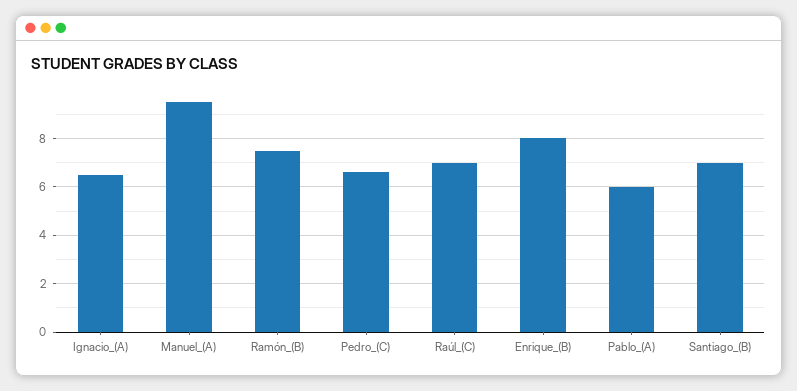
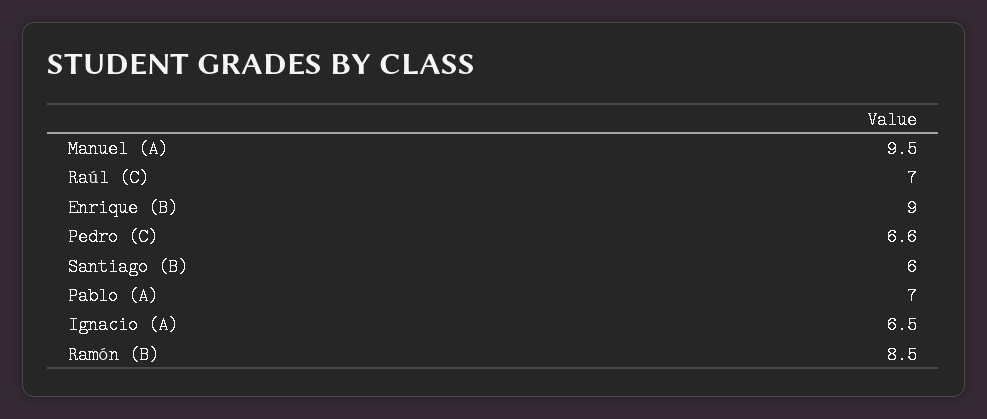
Ramón_(B): 7.5 -> 8.5
Enrique_(B): 8 -> 9
Pablo_(A): 6 -> 7
Santiago_(B): 7 -> 6

